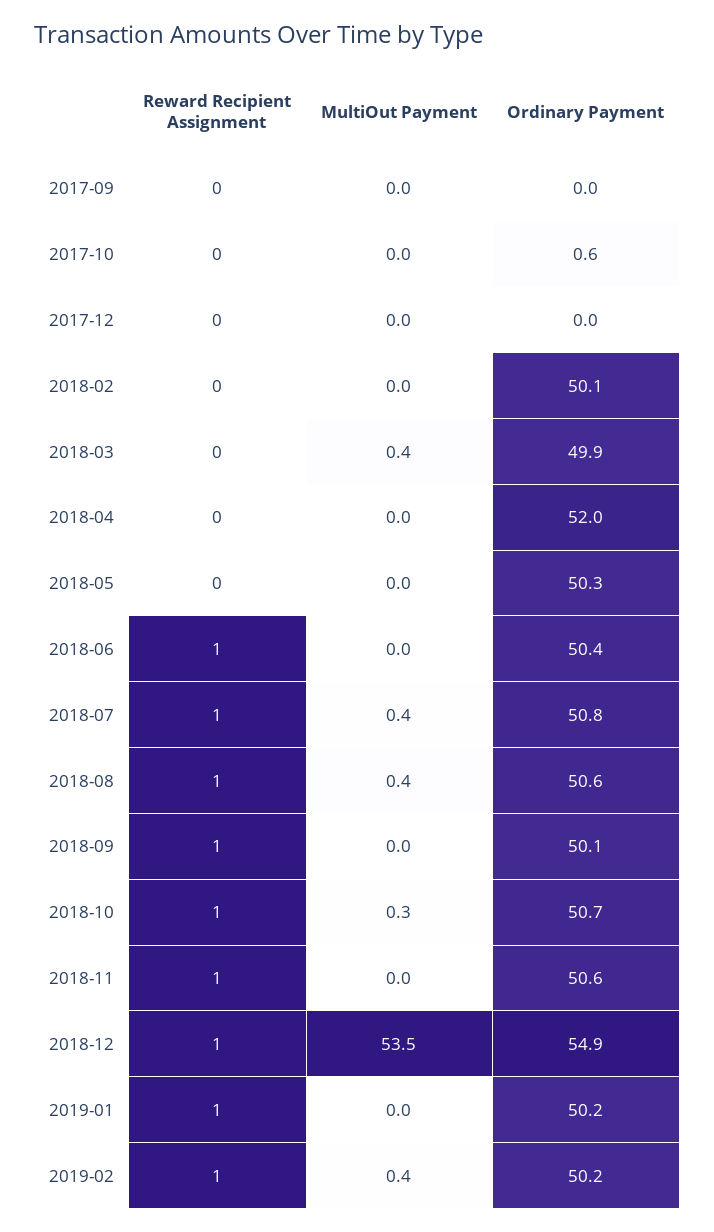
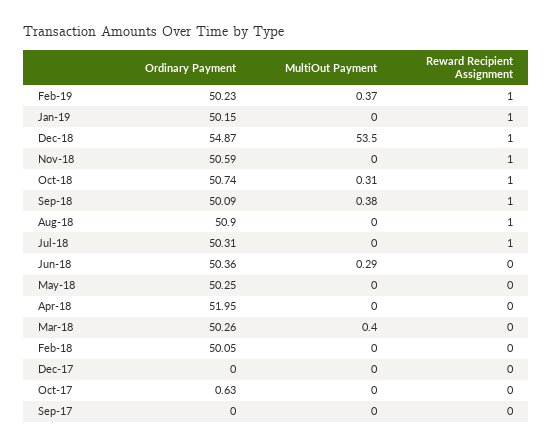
Ordinary Payment, 2018-03: 49.9 -> 50.26
Reward Recipient Assignment, 2018-06: 1 -> 0
MultiOut Payment, 2018-06: 0 -> 0.29
MultiOut Payment, 2018-07: 0.4 -> 0
Ordinary Payment, 2018-07: 50.8 -> 50.31
MultiOut Payment, 2018-08: 0.4 -> 0
Ordinary Payment, 2018-08: 50.6 -> 50.9
MultiOut Payment, 2018-09: 0 -> 0.38

